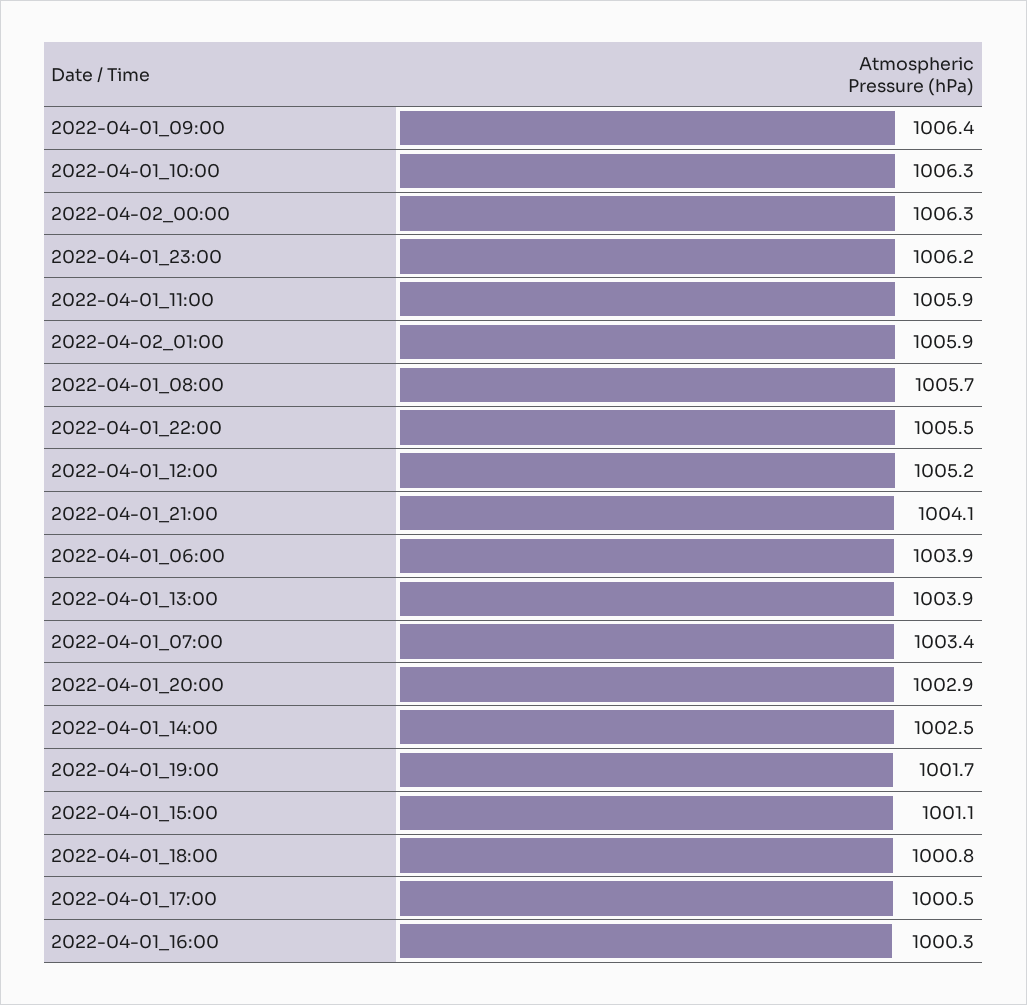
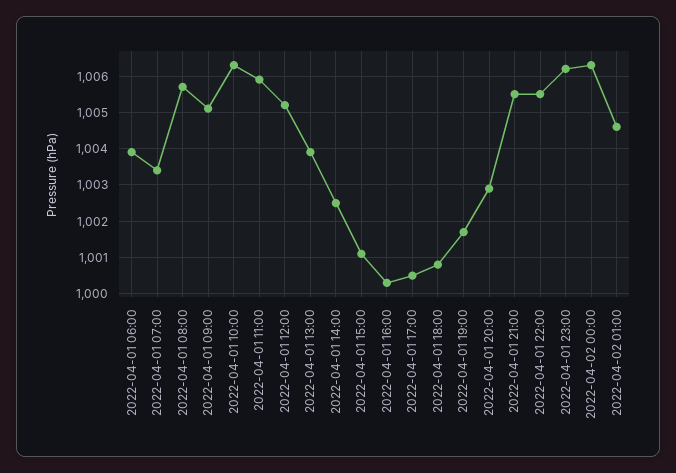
2022-04-01_09:00: 1006.4 -> 1005
2022-04-02_01:00: 1005.9 -> 1004.5
2022-04-01_21:00: 1004.1 -> 1005.5

